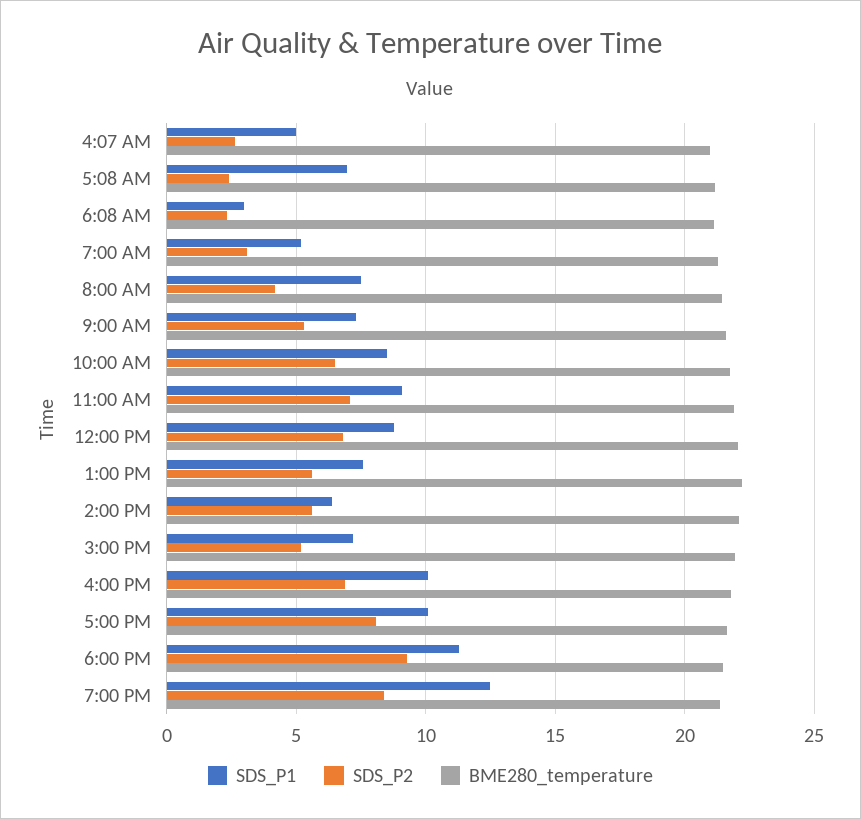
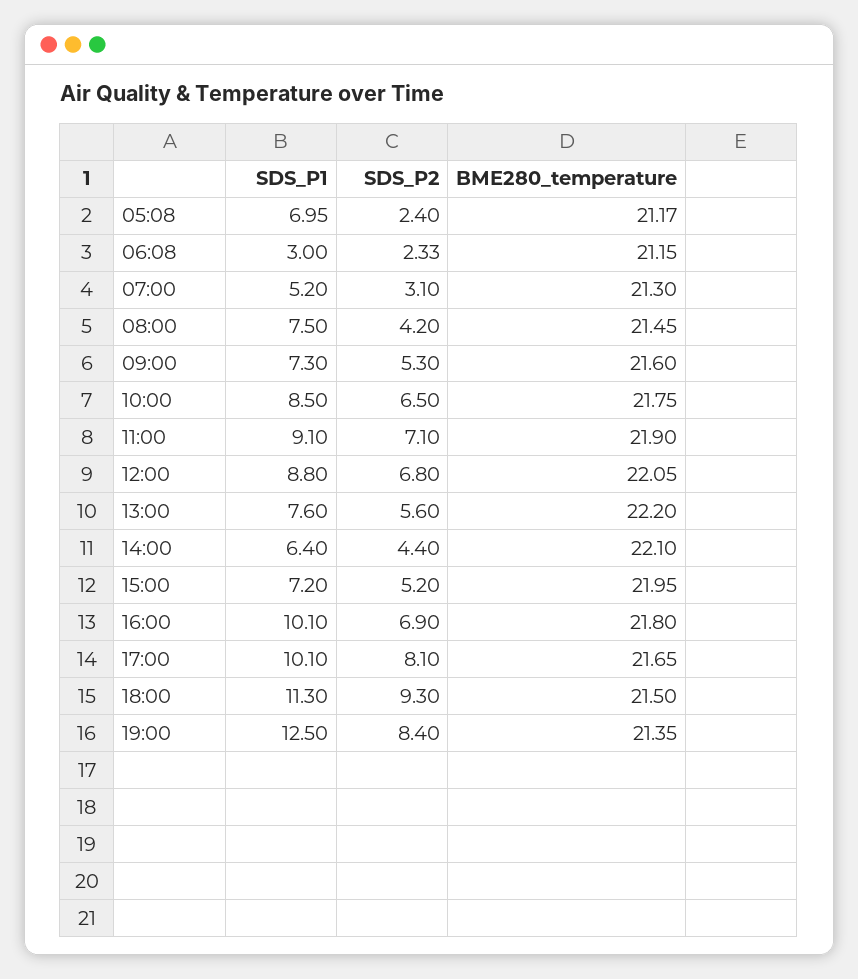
SDS_P1, 4:07 AM: 5 -> none
SDS_P2, 4:07 AM: 2.5 -> none
BME280_temperature, 4:07 AM: 21 -> none
SDS_P2, 2:00 PM: 5.5 -> 4.4

